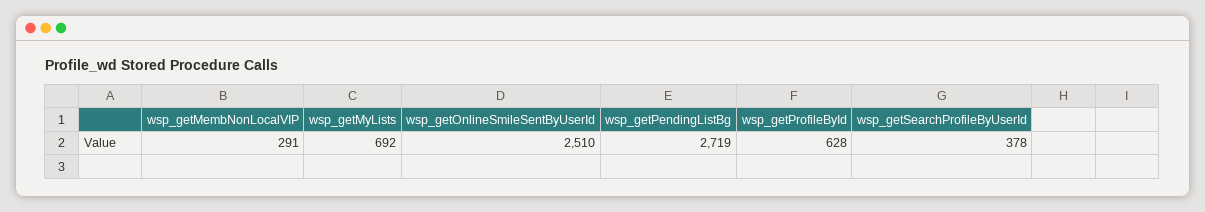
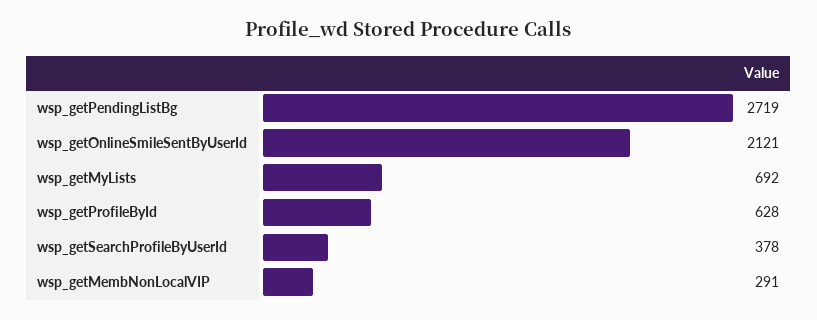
wsp_getOnlineSmileSentByUserId: 2510 -> 2121

